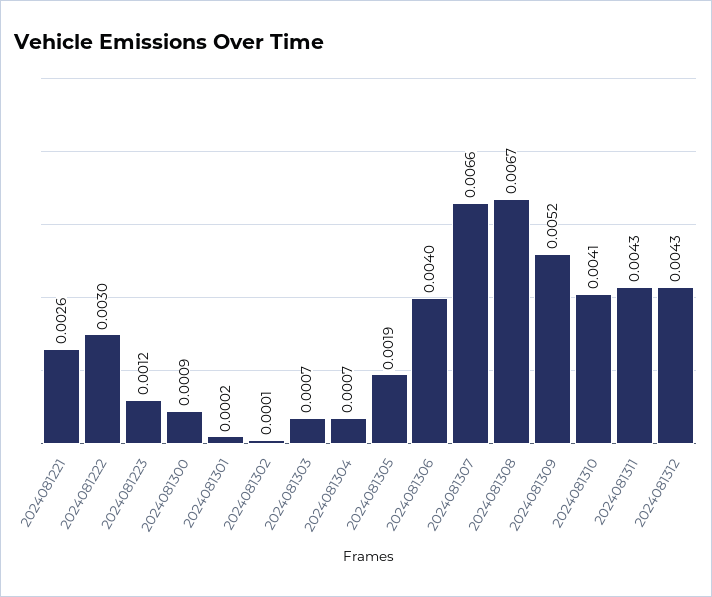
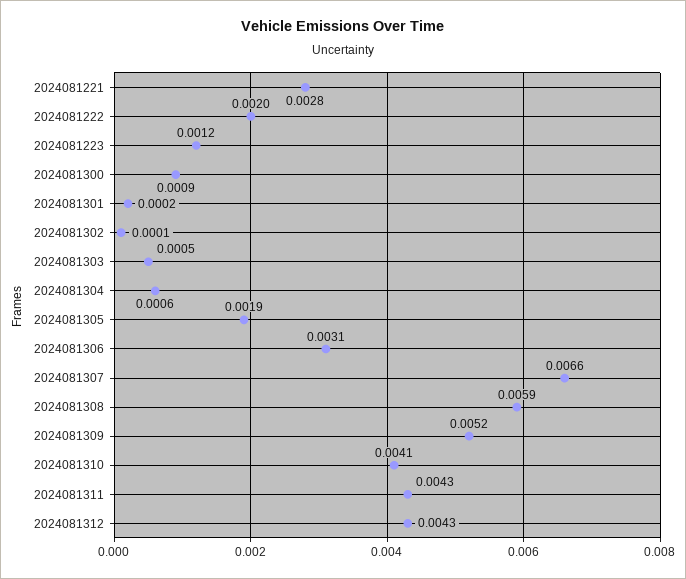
2024081221: 0.0026 -> 0.0028
2024081222: 0.003 -> 0.002
2024081303: 0.0007 -> 0.0005
2024081304: 0.0007 -> 0.0006
2024081306: 0.004 -> 0.0031
2024081308: 0.0067 -> 0.0059

